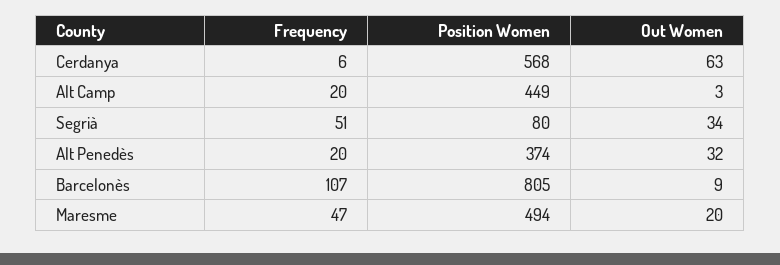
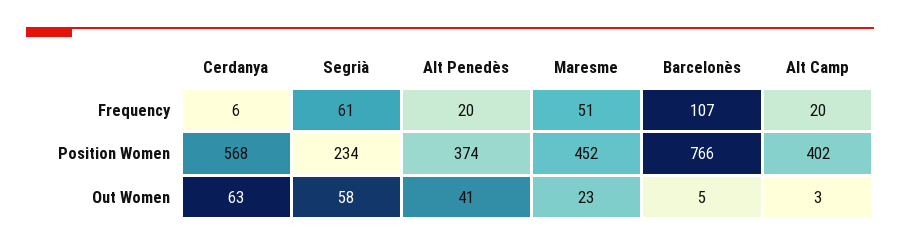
Position Women, Alt Camp: 449 -> 402
Frequency, Segrià: 51 -> 61
Position Women, Segrià: 80 -> 234
Out Women, Segrià: 34 -> 58
Out Women, Alt Penedès: 32 -> 41
Position Women, Barcelonès: 805 -> 766
Out Women, Barcelonès: 9 -> 5
Frequency, Maresme: 47 -> 51
Position Women, Maresme: 494 -> 452
Out Women, Maresme: 20 -> 23

